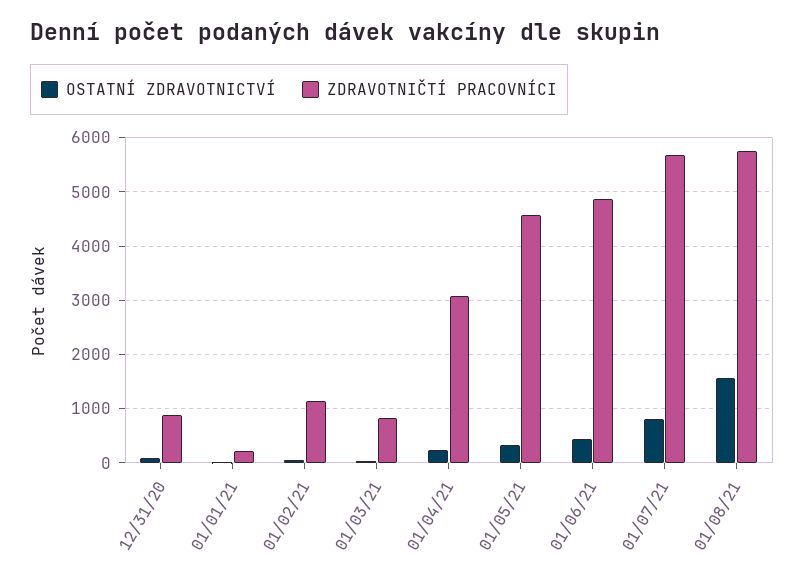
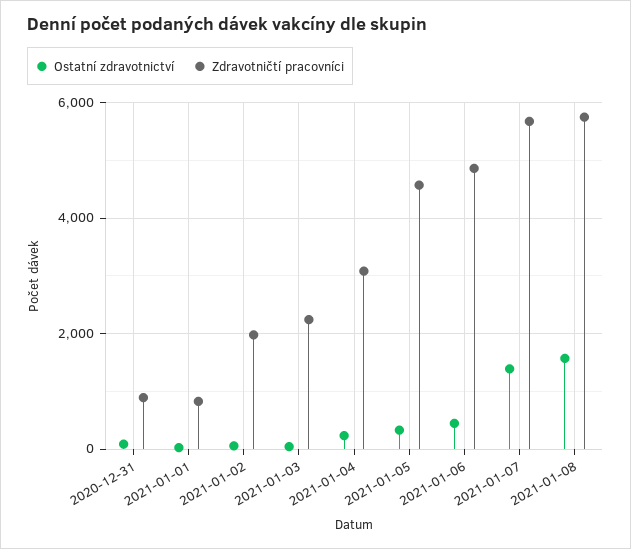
ZDRAVOTNIČTÍ PRACOVNÍCI, 01/01/21: 200 -> 800
ZDRAVOTNIČTÍ PRACOVNÍCI, 01/02/21: 1200 -> 2000
ZDRAVOTNIČTÍ PRACOVNÍCI, 01/03/21: 800 -> 2200
OSTATNÍ ZDRAVOTNICTVÍ, 01/07/21: 800 -> 1400

